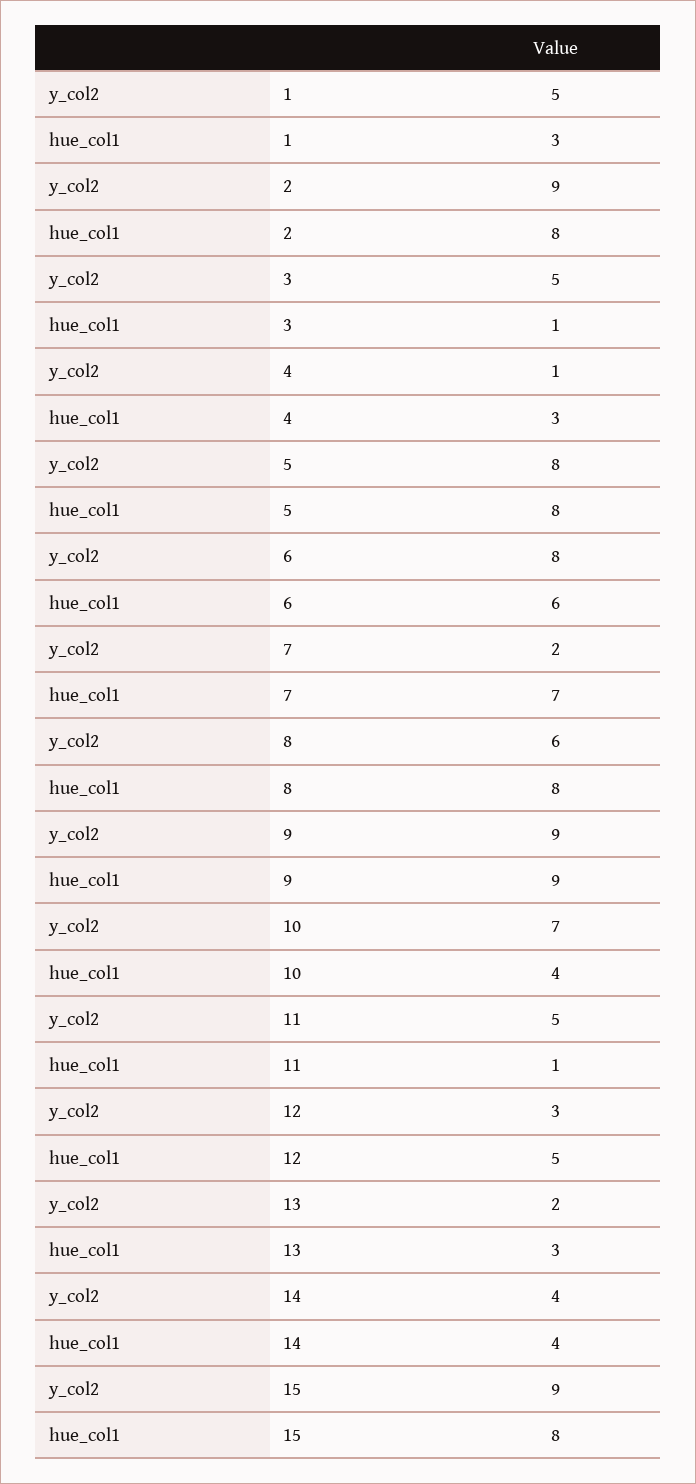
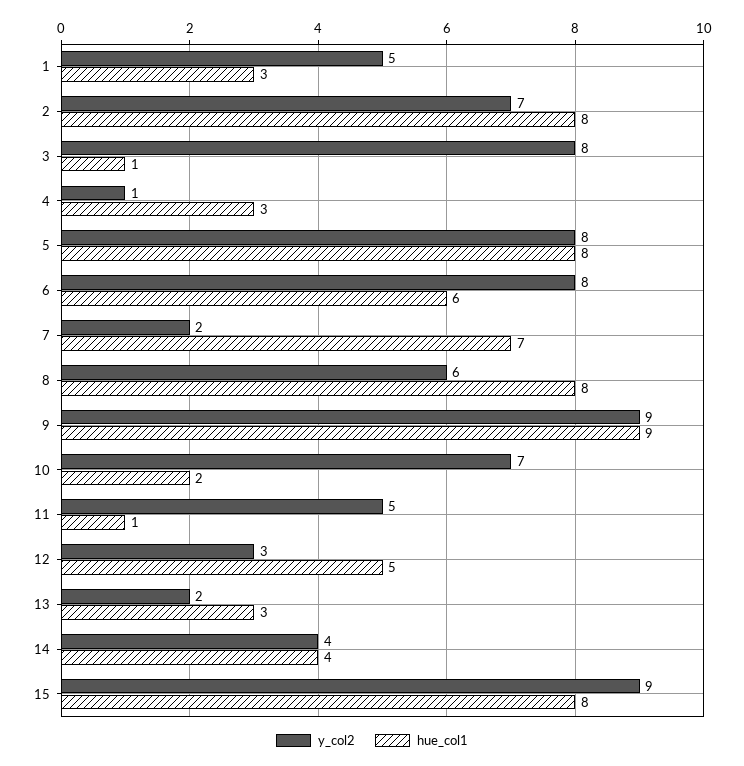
y_col2, 2: 9 -> 7
y_col2, 3: 5 -> 8
hue_col1, 10: 4 -> 2

